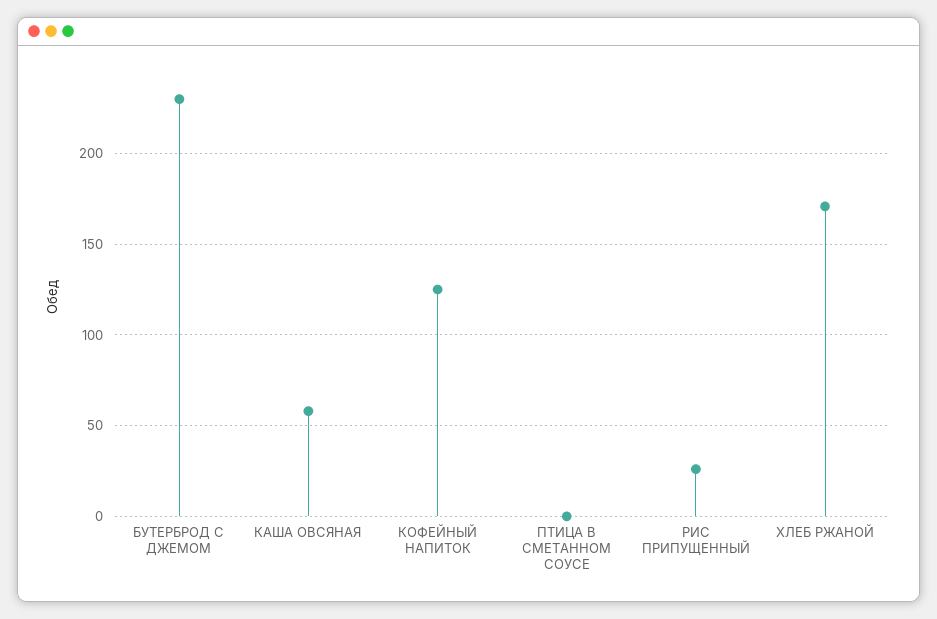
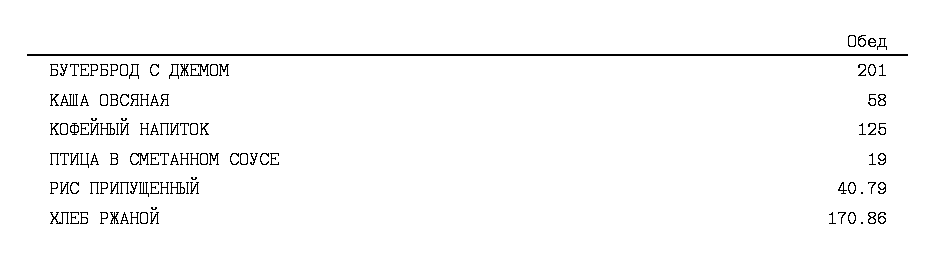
БУТЕРБРОД С ДЖЕМОМ: 230 -> 201
ПТИЦА В СМЕТАННОМ СОУСЕ: 0 -> 19
РИС ПРИПУЩЕННЫЙ: 25 -> 40.79

